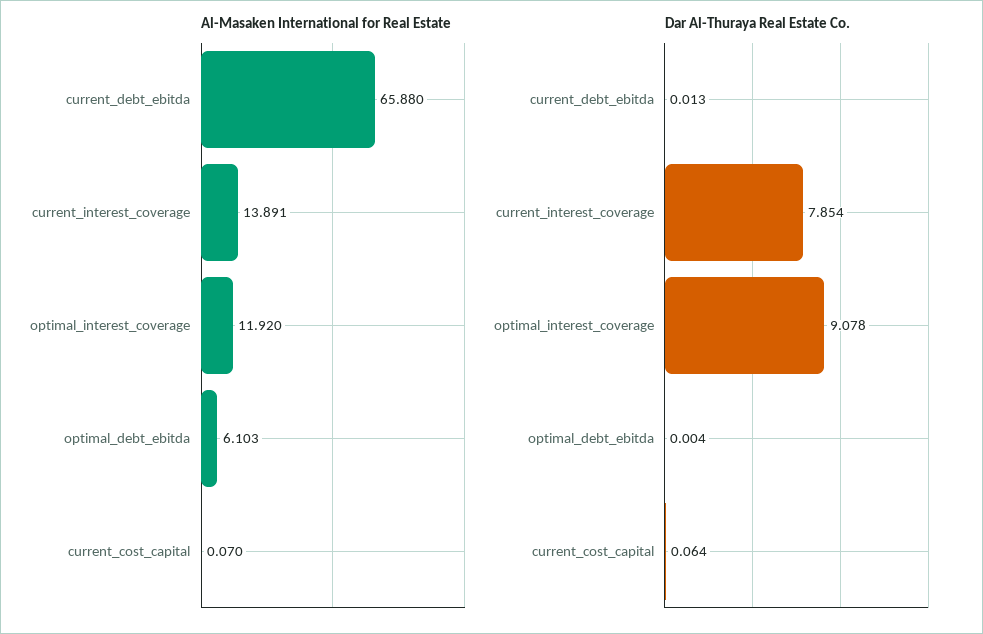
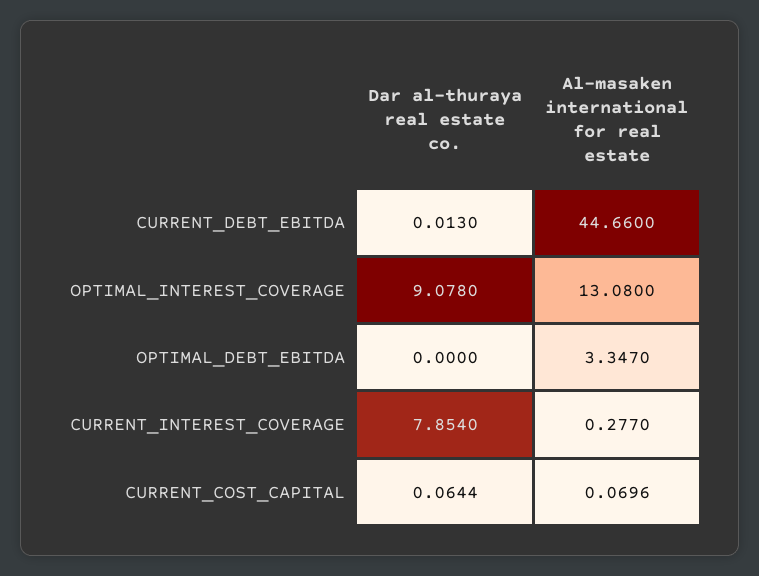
Al-Masaken International for Real Estate, current_debt_ebitda: 65.88 -> 44.66
Al-Masaken International for Real Estate, current_interest_coverage: 13.891 -> 0.277
Al-Masaken International for Real Estate, optimal_interest_coverage: 11.92 -> 13.08
Al-Masaken International for Real Estate, optimal_debt_ebitda: 6.103 -> 3.347
Dar Al-Thuraya Real Estate Co., optimal_debt_ebitda: 0.004 -> 0

